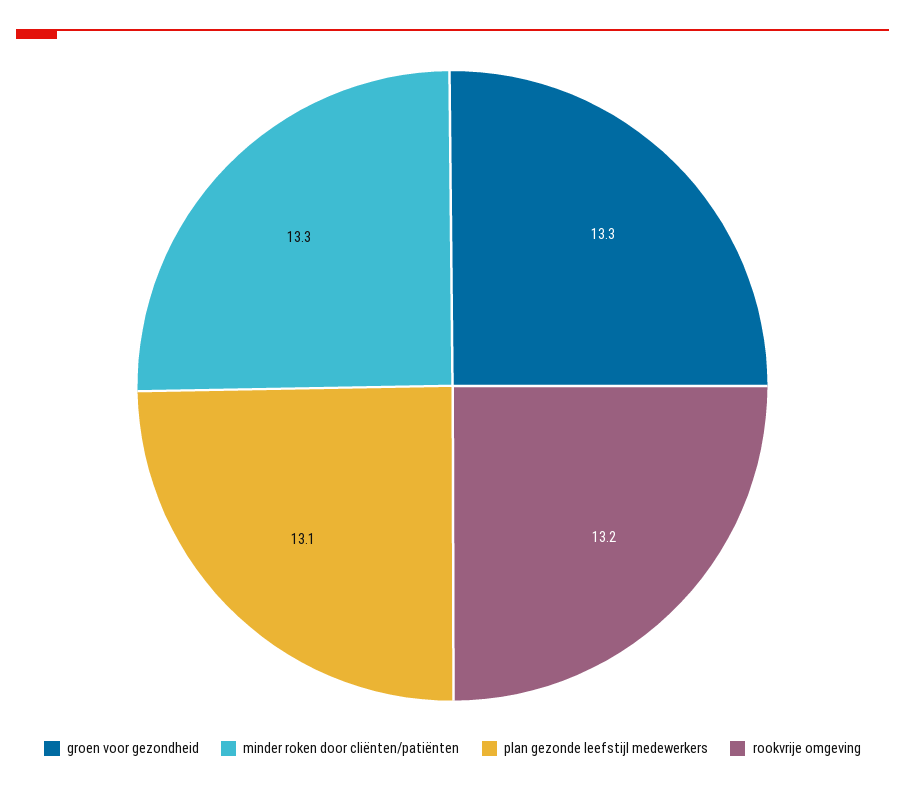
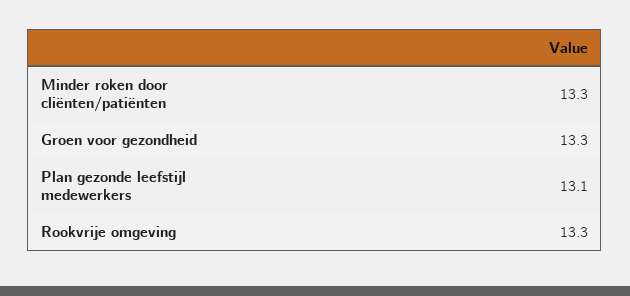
rookvrije omgeving: 13.2 -> 13.3

